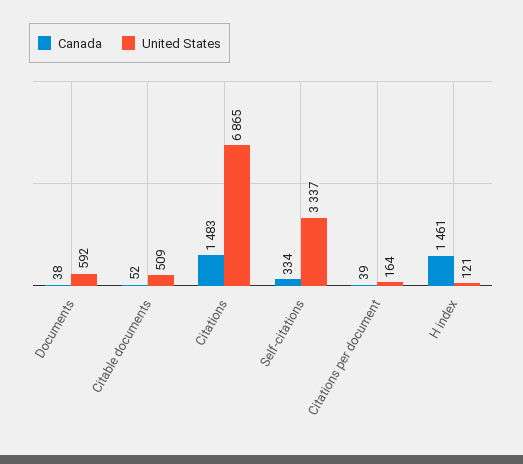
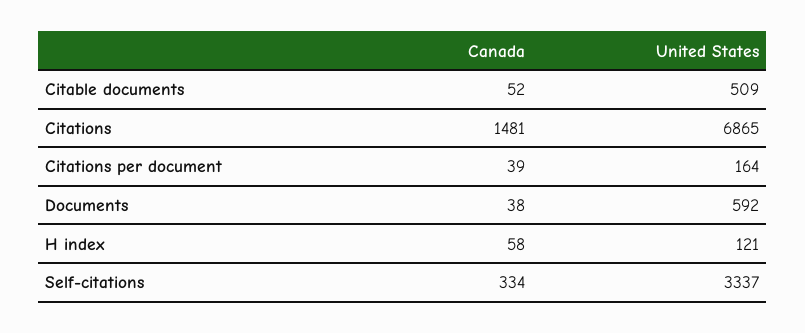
Canada, Citations: 1483 -> 1481
Canada, H index: 1461 -> 58

